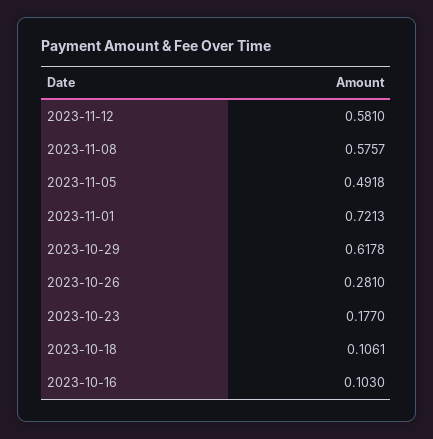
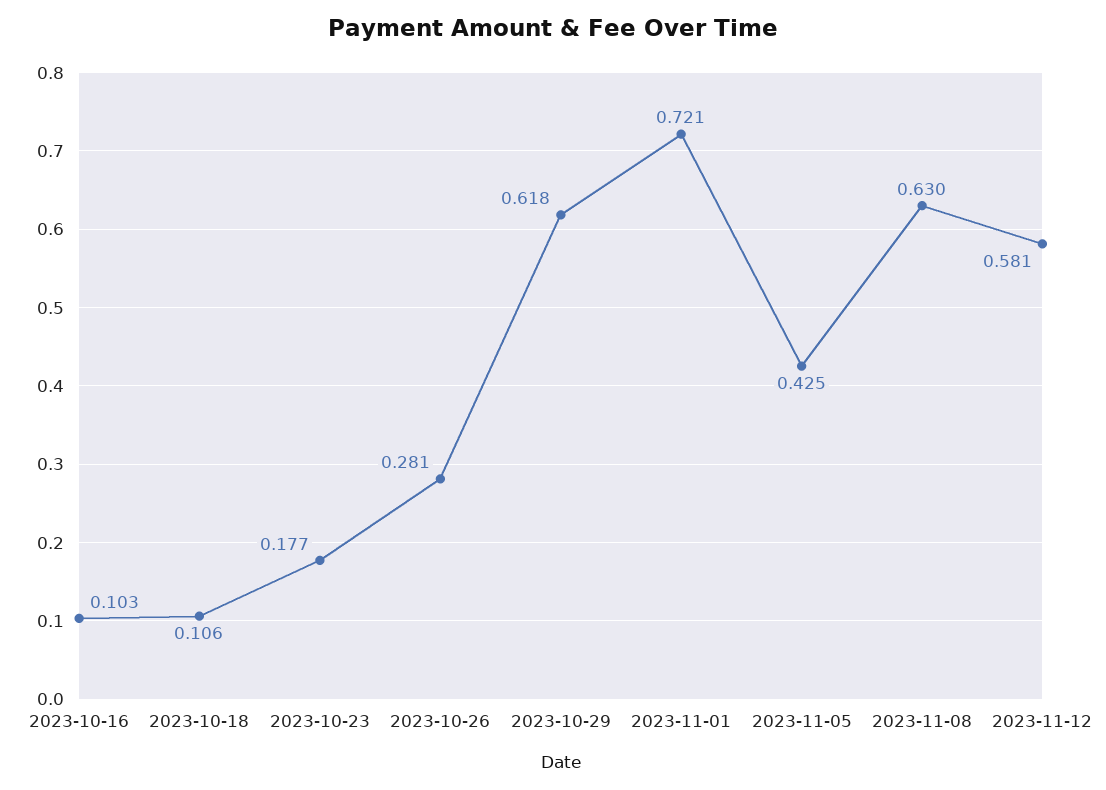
2023-11-08: 0.5757 -> 0.63
2023-11-05: 0.4918 -> 0.425

